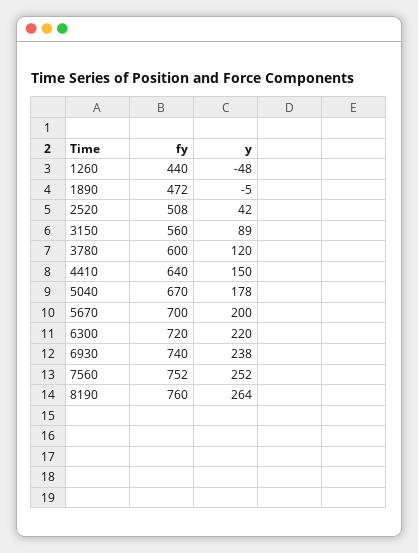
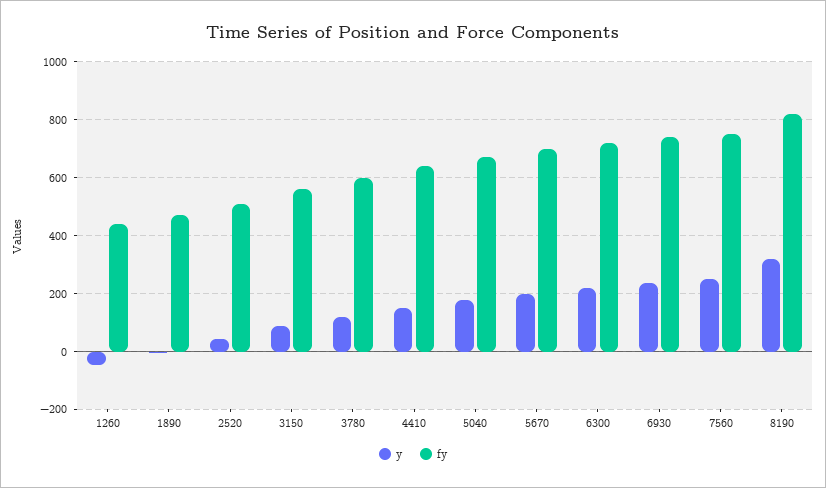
fy, 8190: 760 -> 825
y, 8190: 264 -> 325

